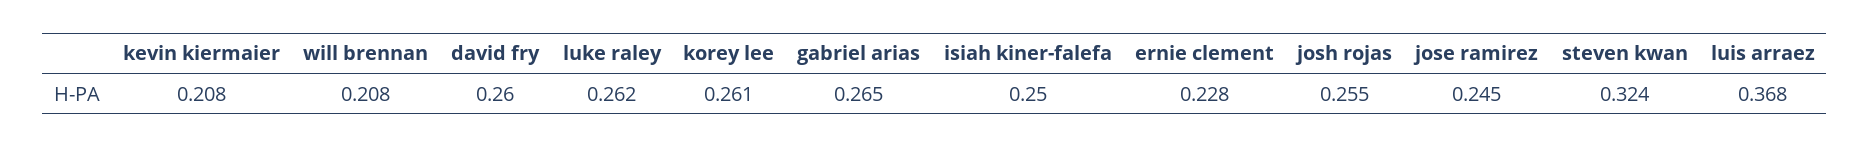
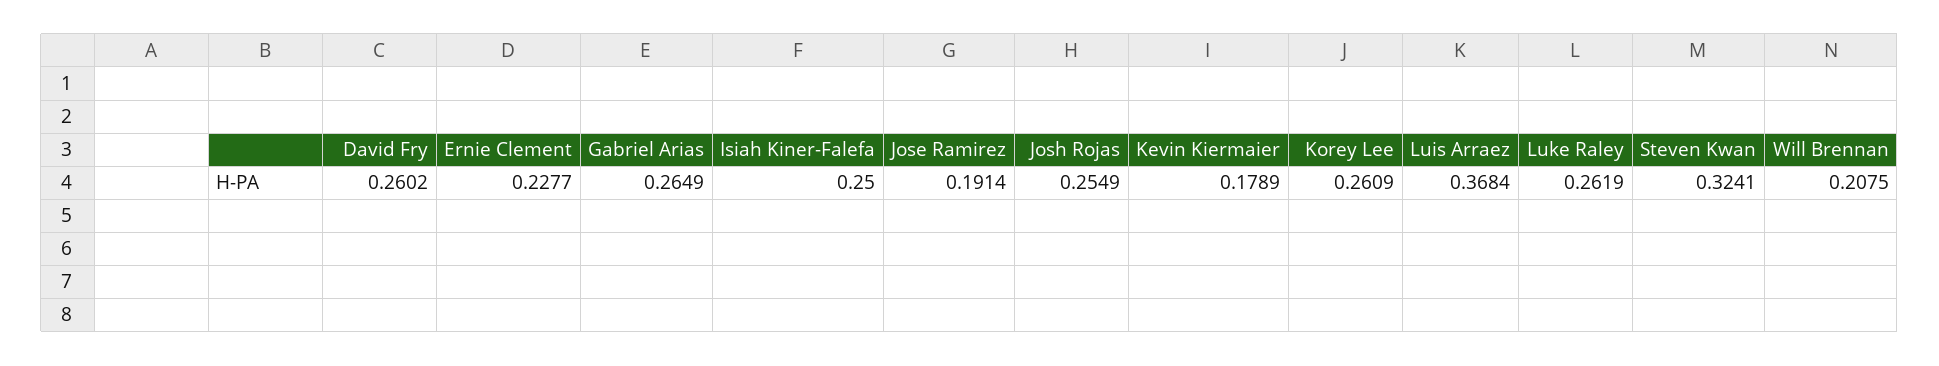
kevin kiermaier: 0.208 -> 0.1789
jose ramirez: 0.245 -> 0.1914

